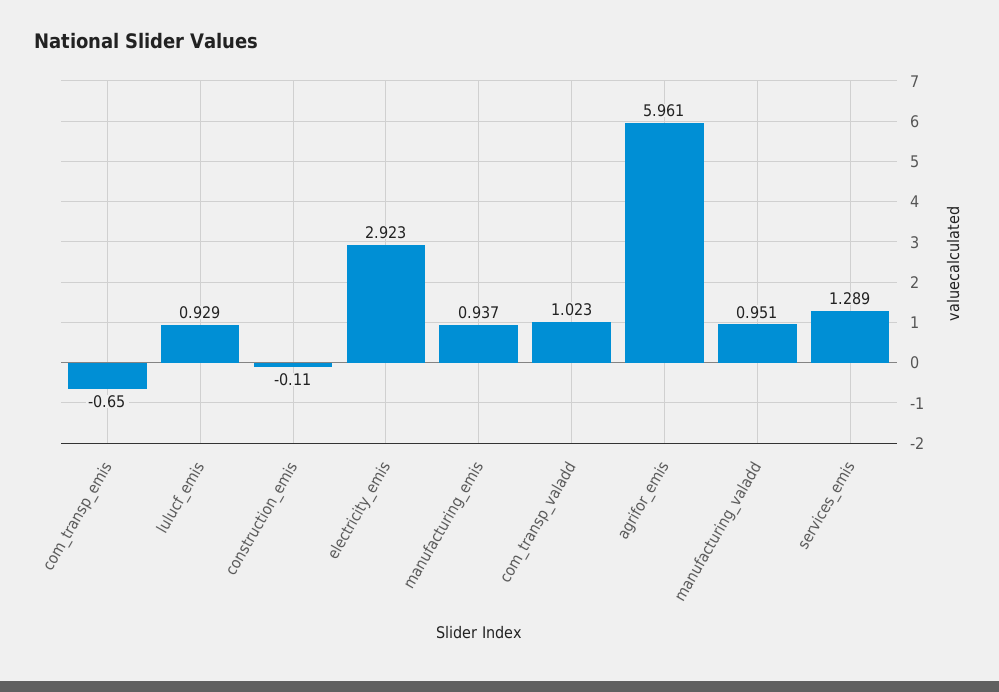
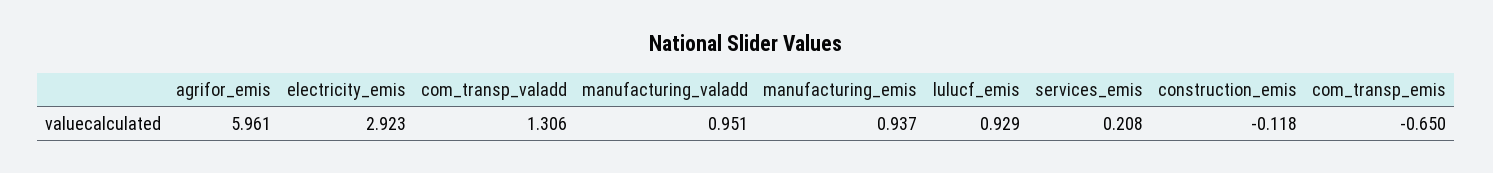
construction_emis: -0.11 -> -0.118
com_transp_valadd: 1.023 -> 1.306
services_emis: 1.289 -> 0.208

